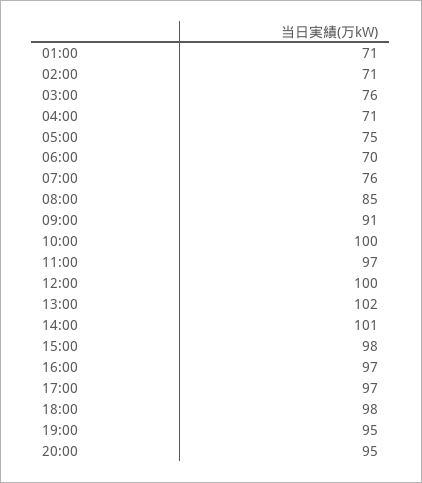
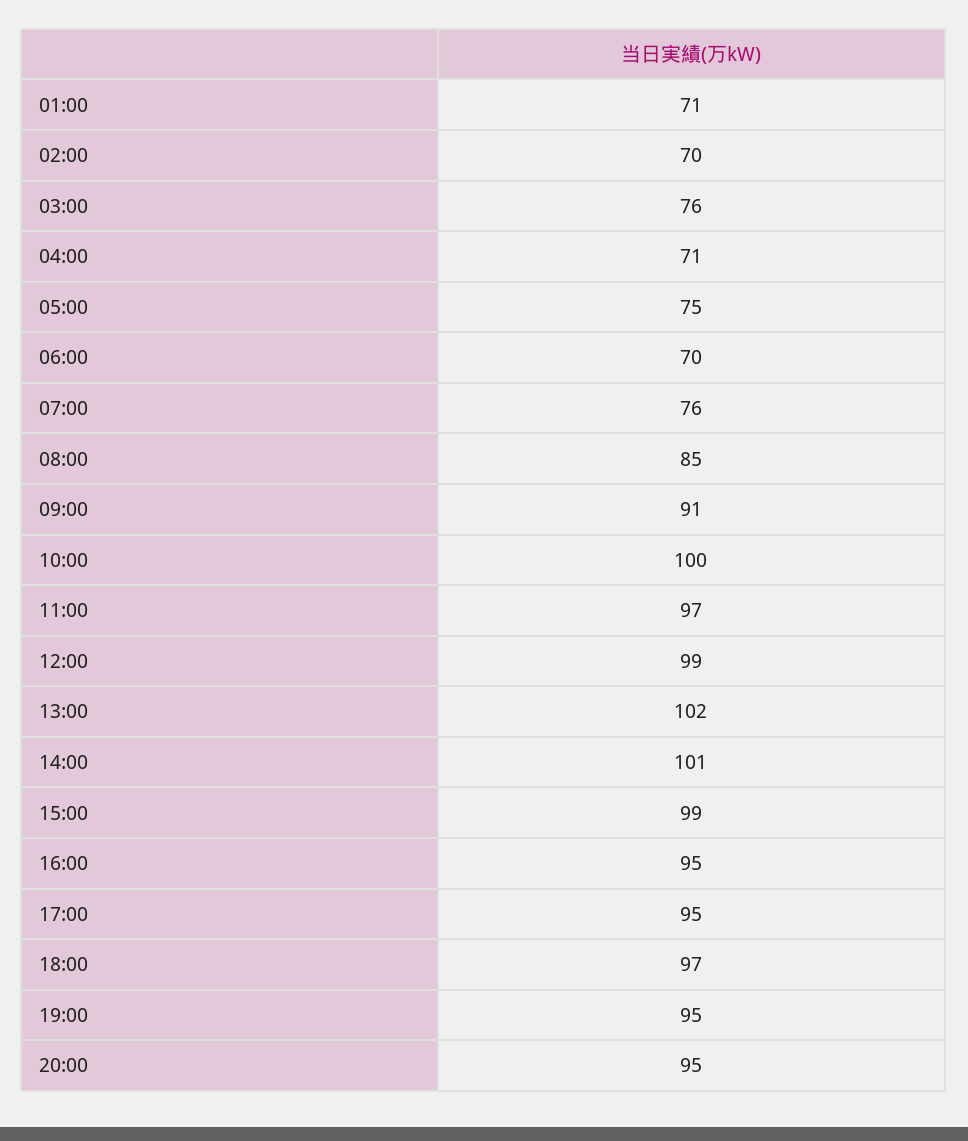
02:00: 71 -> 70
12:00: 100 -> 99
15:00: 98 -> 99
16:00: 97 -> 95
17:00: 97 -> 95
18:00: 98 -> 97

